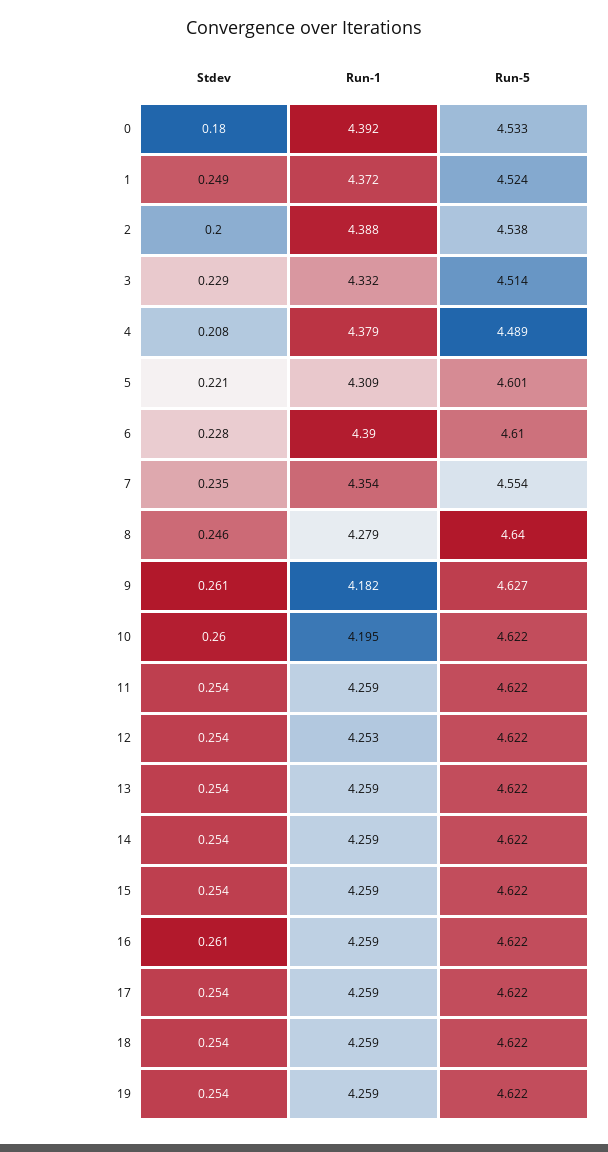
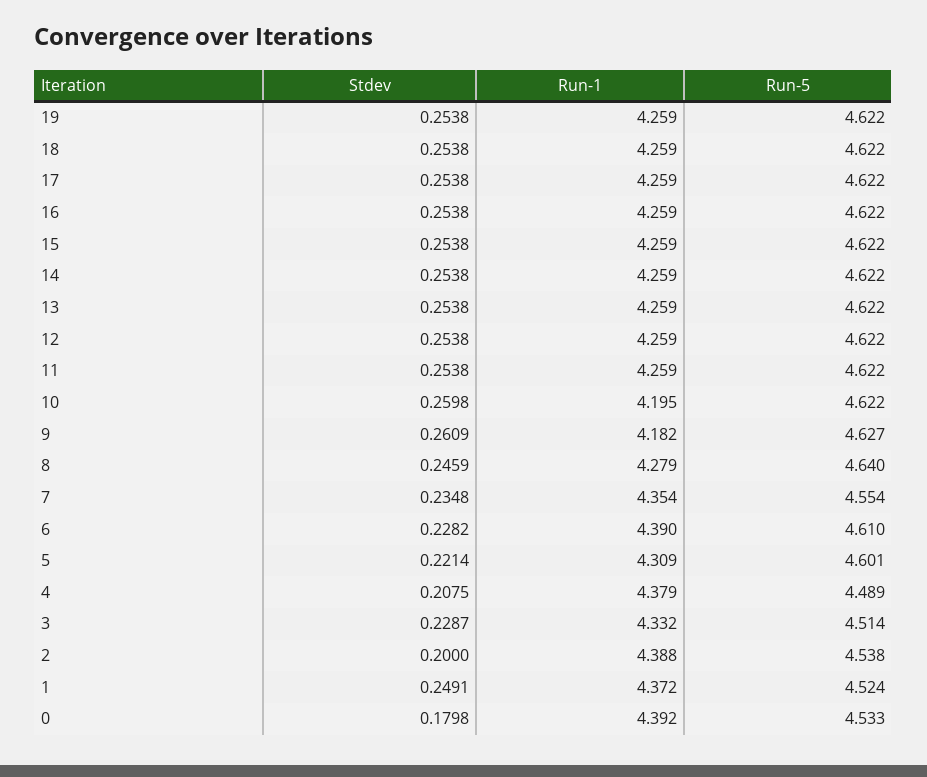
Run-1, 12: 4.253 -> 4.259
Stdev, 16: 0.261 -> 0.2538

